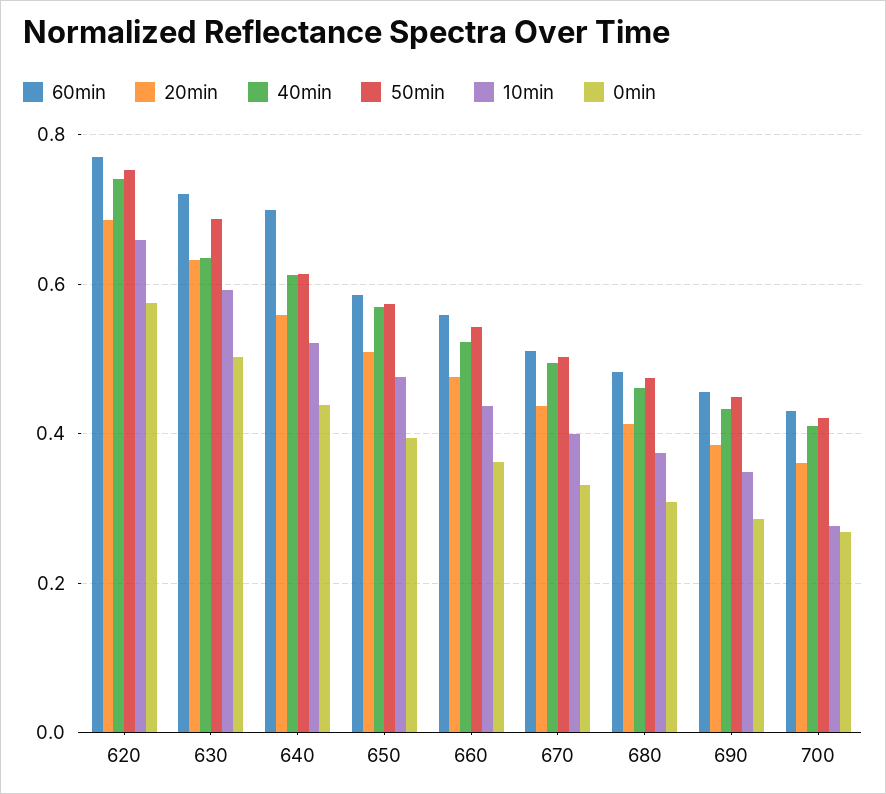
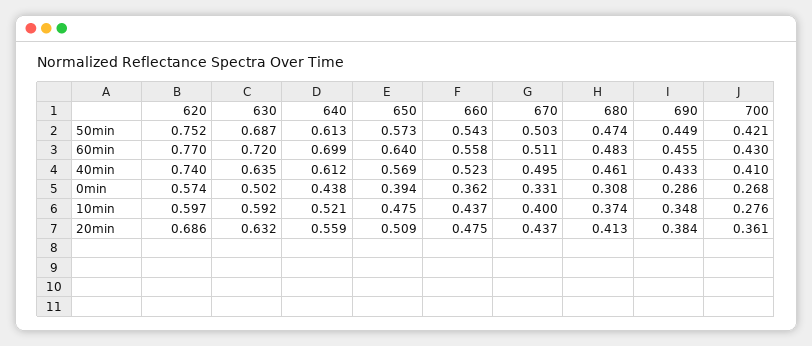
10min, 620: 0.66 -> 0.597
60min, 650: 0.58 -> 0.64

